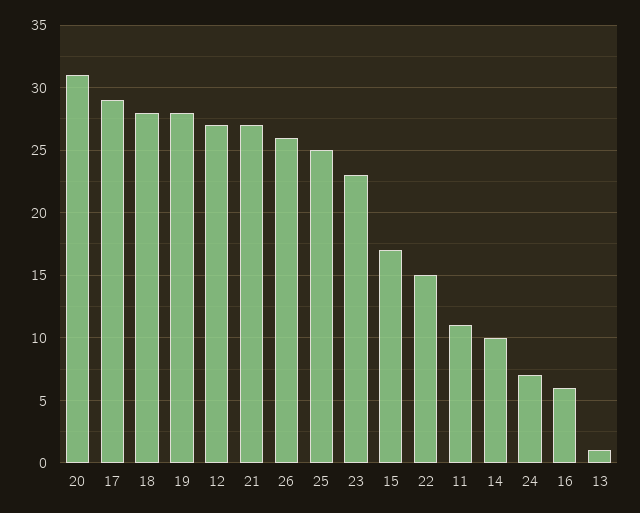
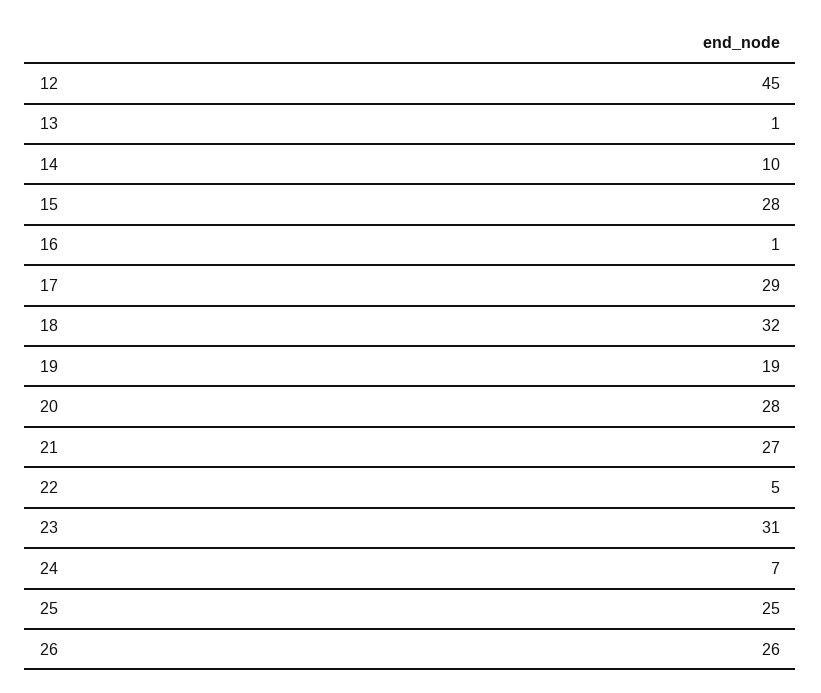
20: 31 -> 28
18: 28 -> 32
19: 28 -> 19
12: 27 -> 45
23: 23 -> 31
15: 17 -> 28
22: 15 -> 5
11: 11 -> none
16: 6 -> 1

